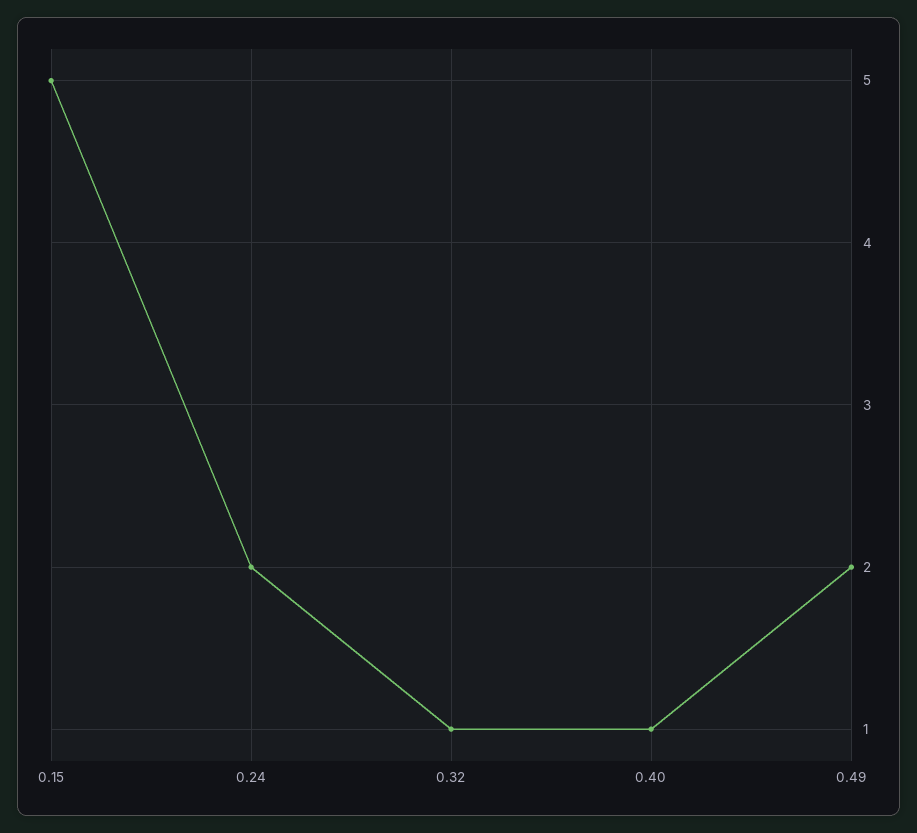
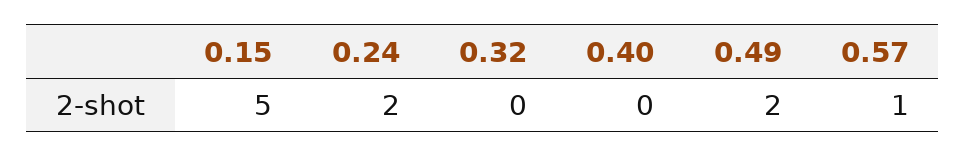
0.32: 1 -> 0
0.40: 1 -> 0
0.57: none -> 1

